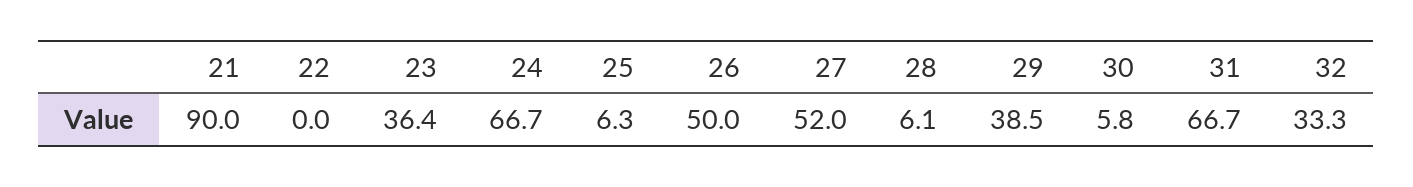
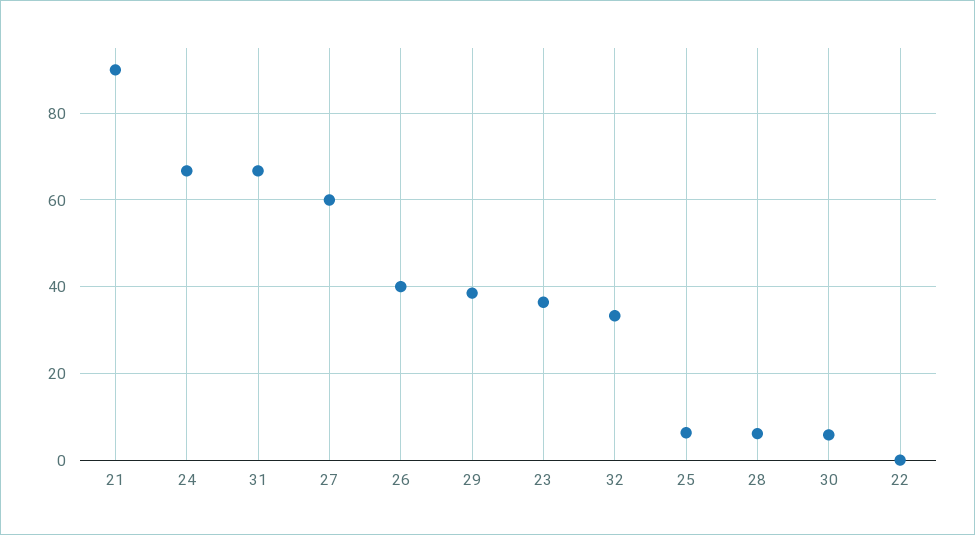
26: 50 -> 40
27: 52 -> 60

